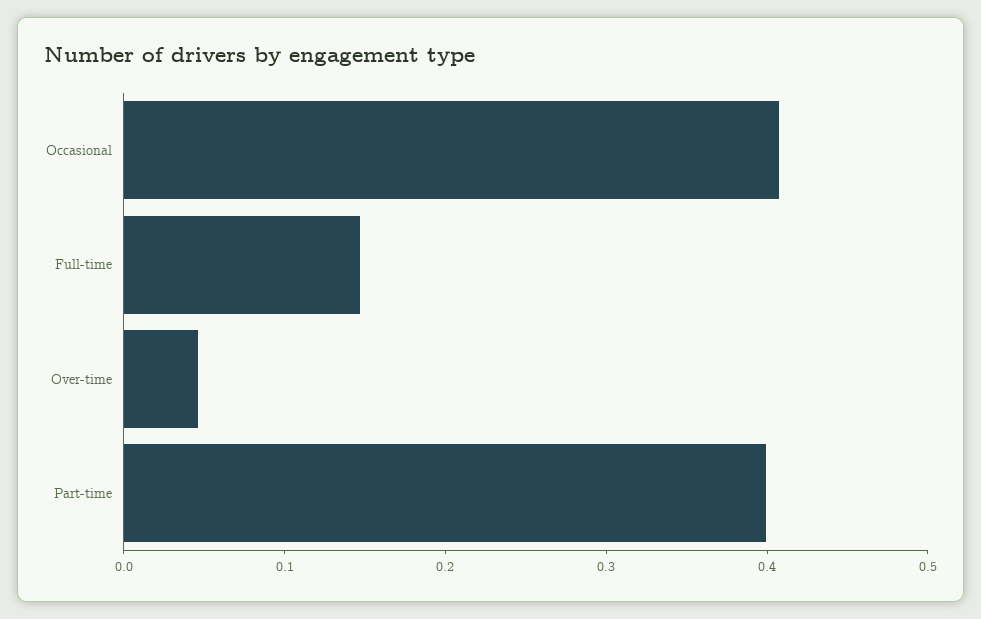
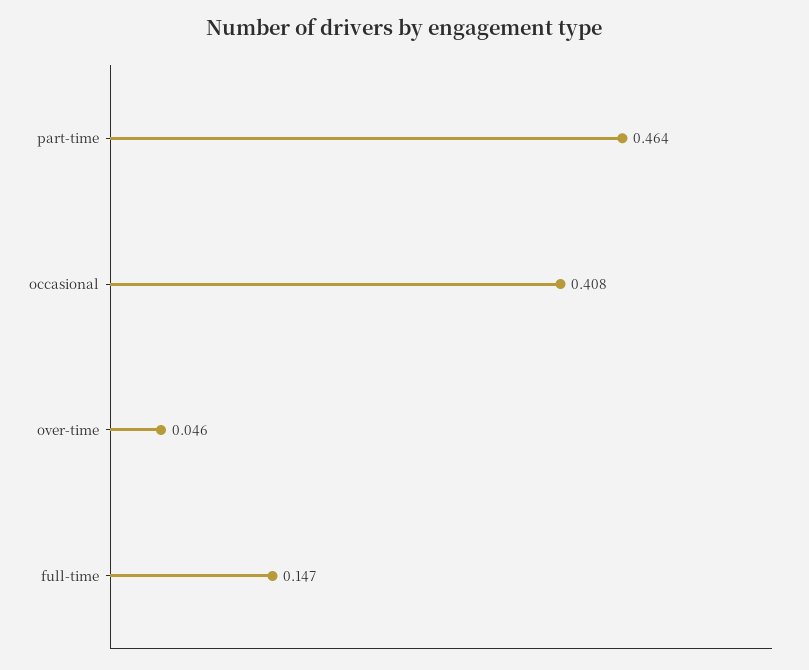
Part-time: 0.4 -> 0.464

